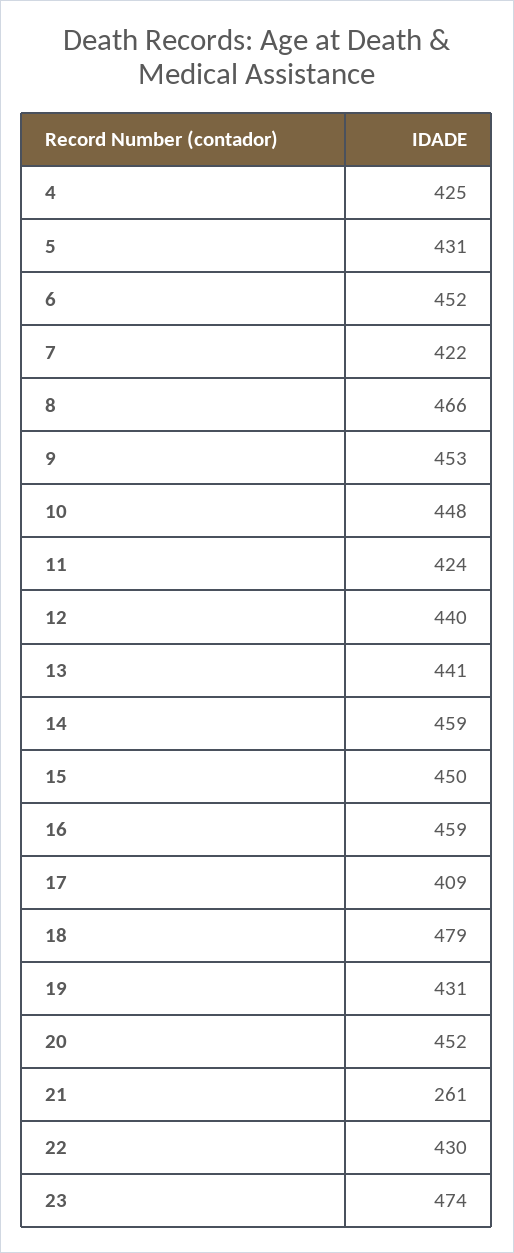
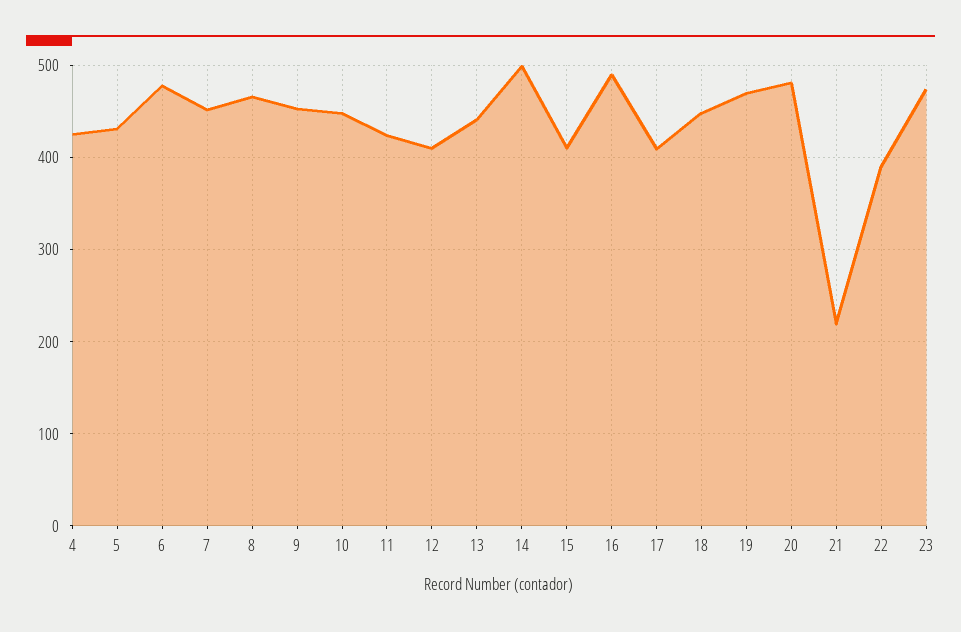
6: 452 -> 480
7: 422 -> 450
12: 440 -> 410
14: 459 -> 500
15: 450 -> 410
16: 459 -> 490
18: 479 -> 450
19: 431 -> 470
20: 452 -> 480
21: 261 -> 220
22: 430 -> 390

